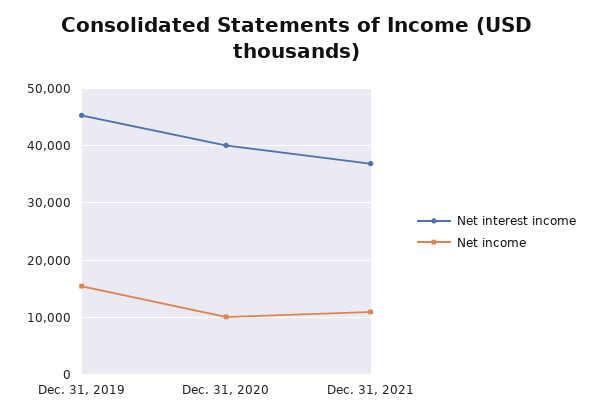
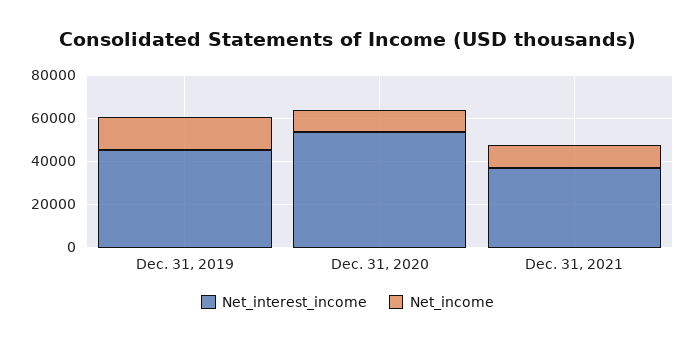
Net interest income, Dec. 31, 2020: 40000 -> 55000

